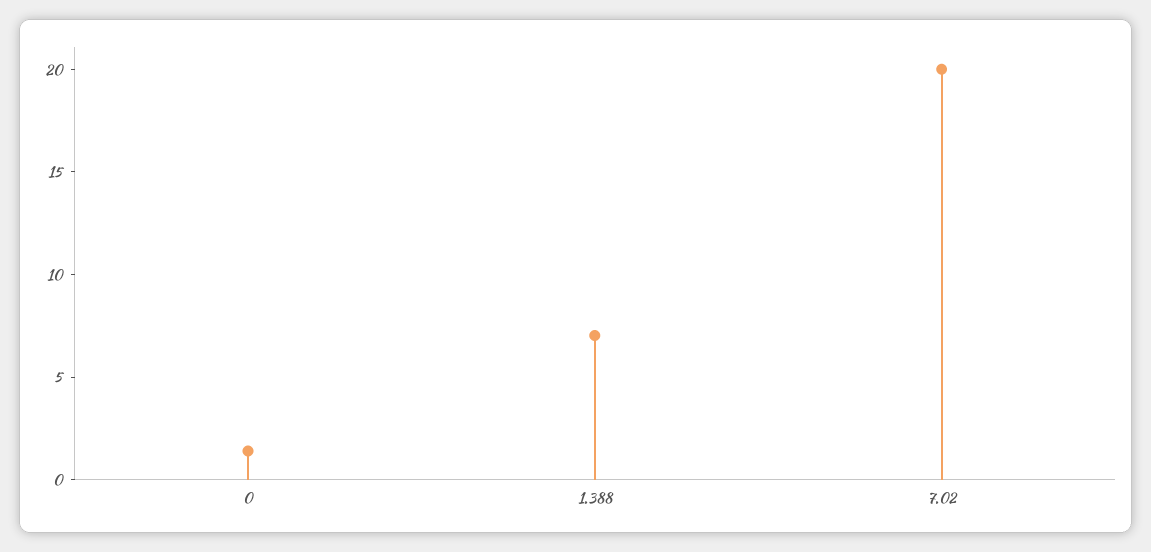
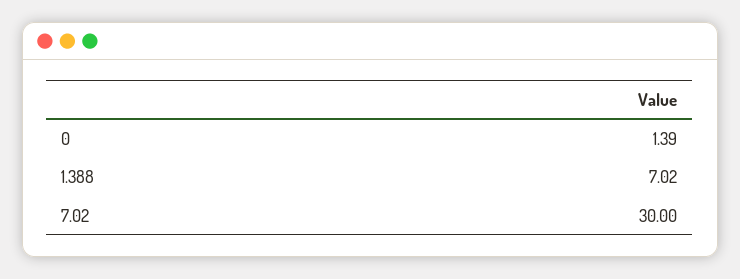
7.02: 20 -> 30

